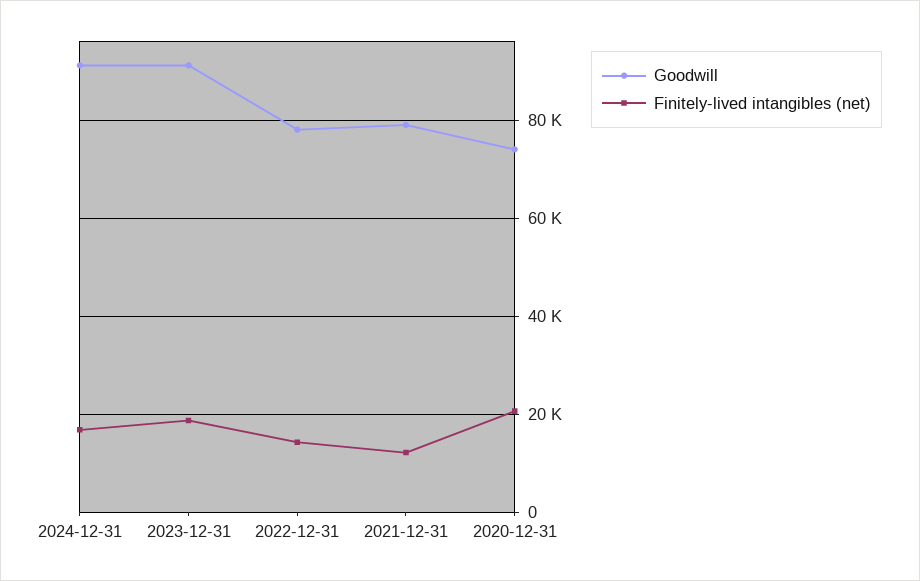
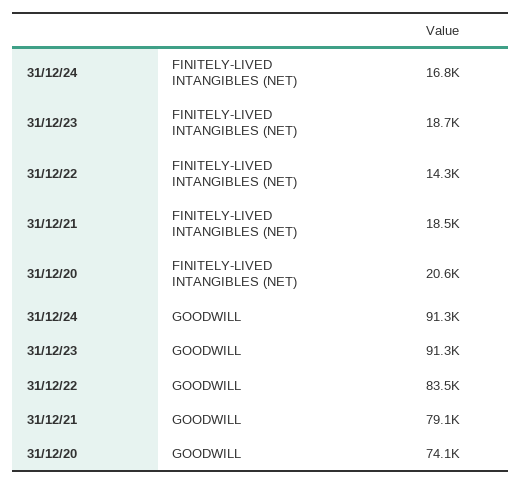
Goodwill, 2022-12-31: 78000 -> 83500
Finitely-lived intangibles (net), 2021-12-31: 12000 -> 18500

